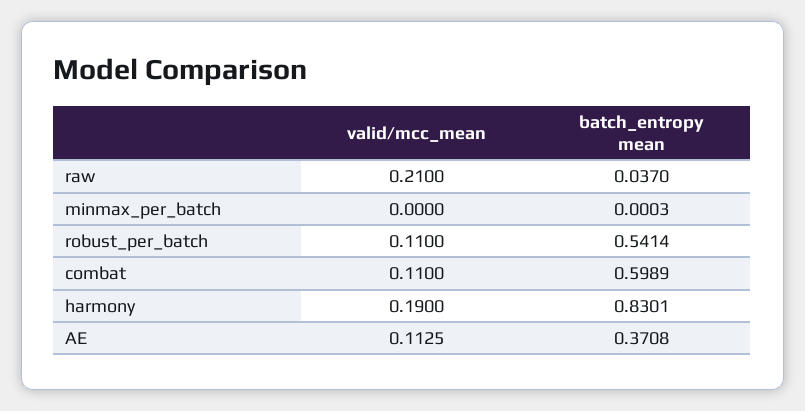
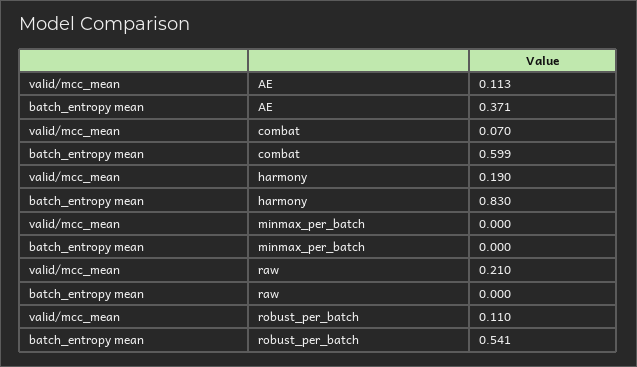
batch_entropy mean, raw: 0.037 -> 0
valid/mcc_mean, combat: 0.11 -> 0.07

